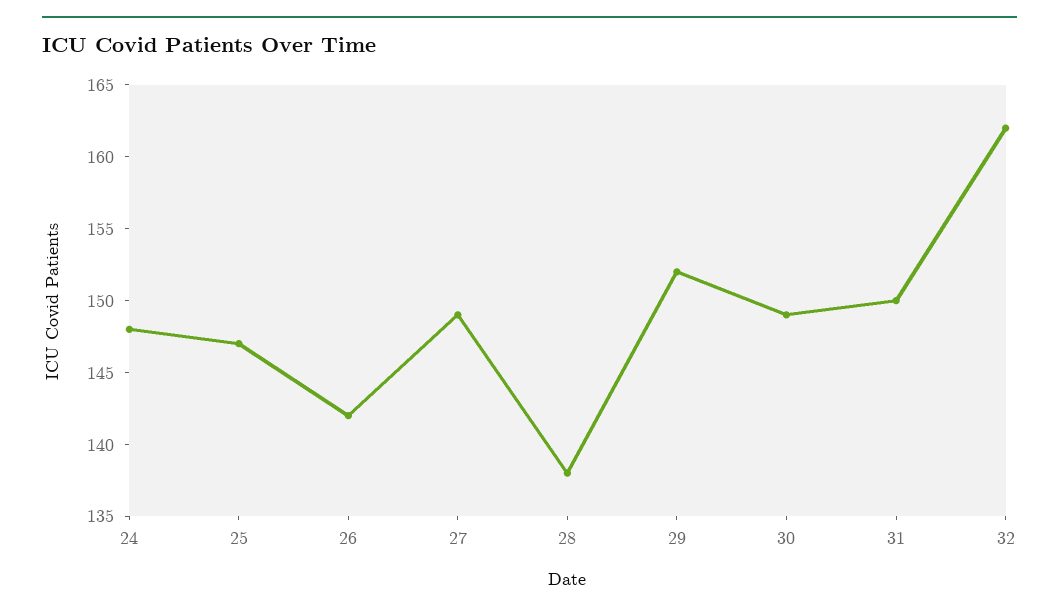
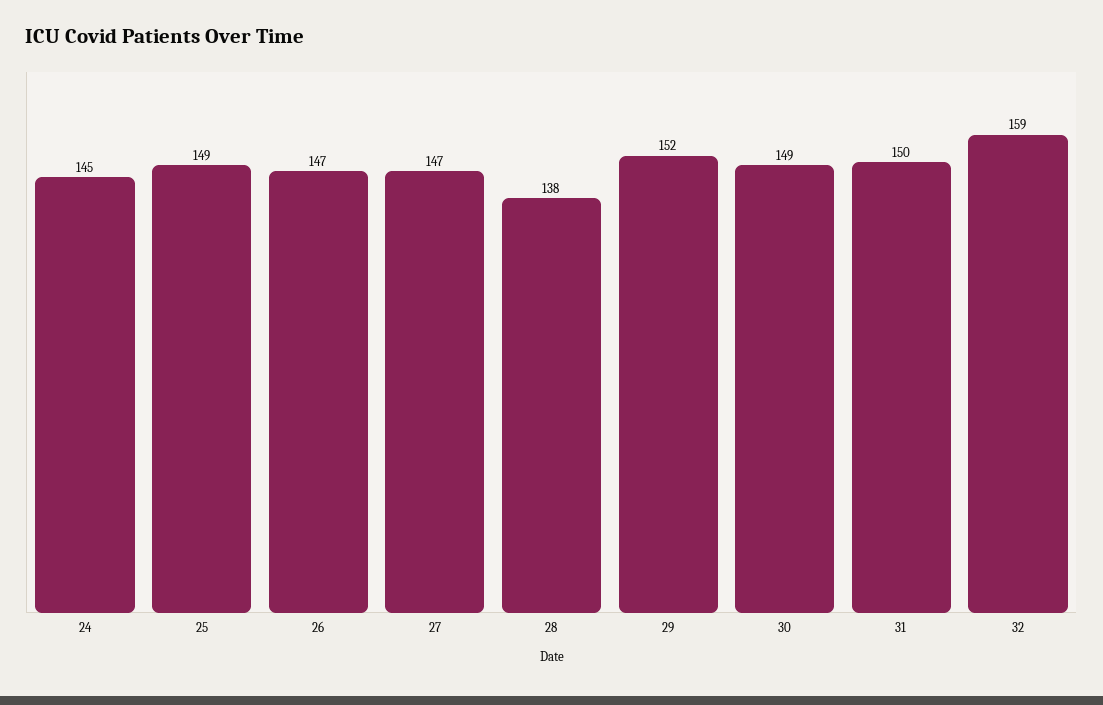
24: 148 -> 145
25: 147 -> 149
26: 142 -> 147
27: 149 -> 147
32: 162 -> 159

